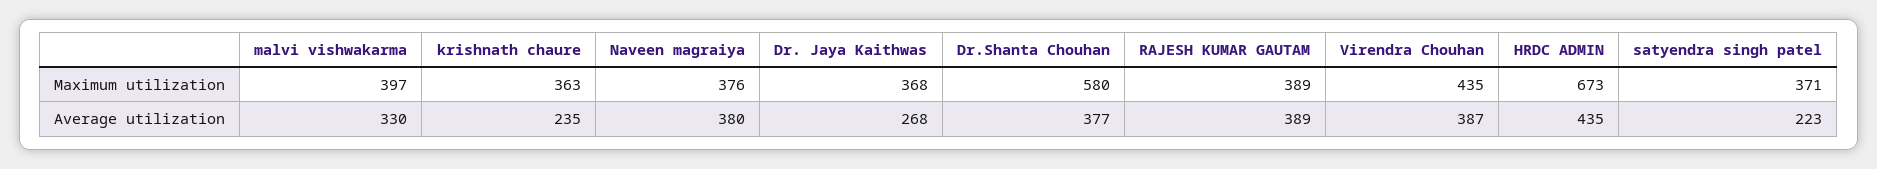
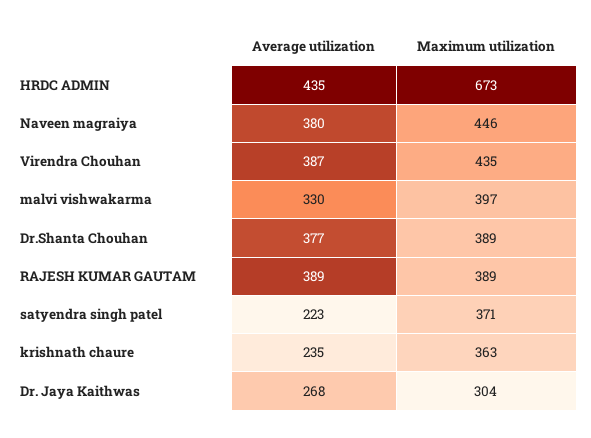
Naveen magraiya, Maximum utilization: 376 -> 446
Dr. Jaya Kaithwas, Maximum utilization: 368 -> 304
Dr.Shanta Chouhan, Maximum utilization: 580 -> 389

